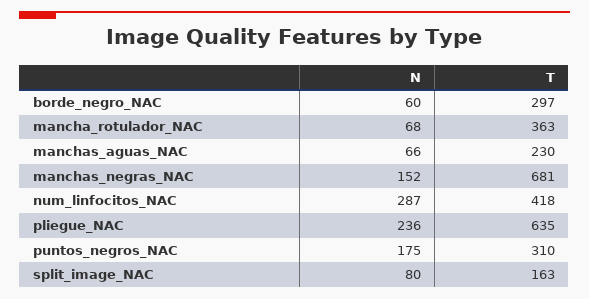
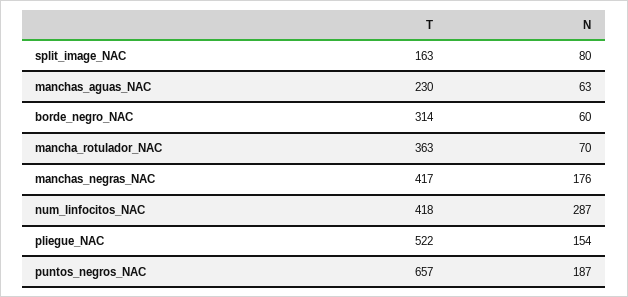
T, borde_negro_NAC: 297 -> 314
N, mancha_rotulador_NAC: 68 -> 70
N, manchas_aguas_NAC: 66 -> 63
N, manchas_negras_NAC: 152 -> 176
T, manchas_negras_NAC: 681 -> 417
N, pliegue_NAC: 236 -> 154
T, pliegue_NAC: 635 -> 522
N, puntos_negros_NAC: 175 -> 187
T, puntos_negros_NAC: 310 -> 657

